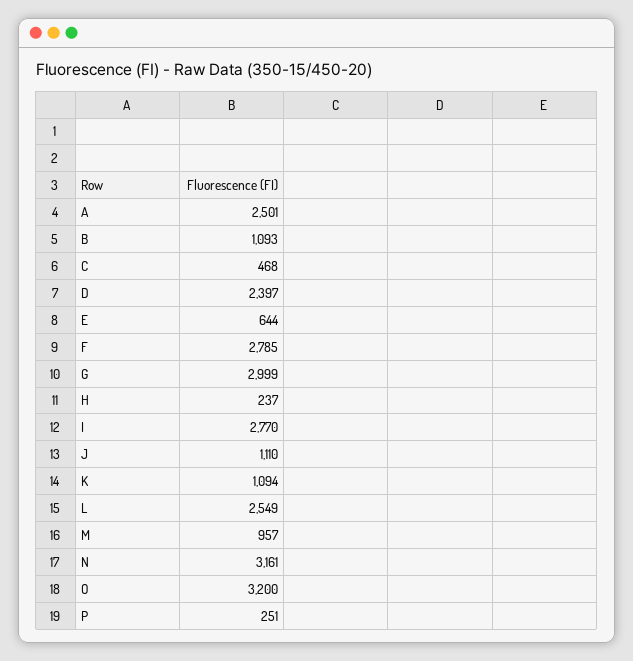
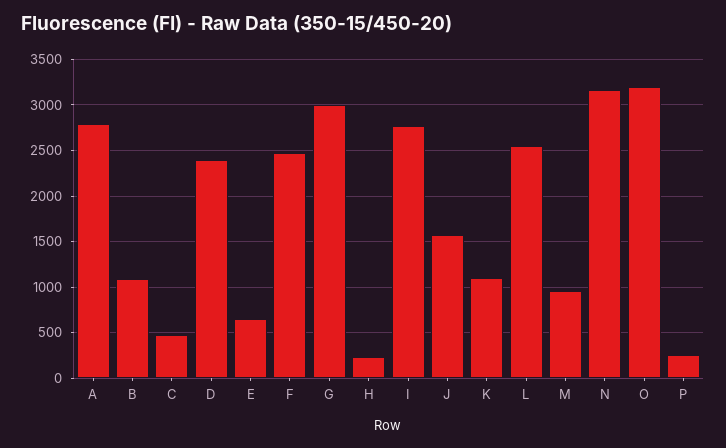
A: 2501 -> 2800
F: 2785 -> 2500
J: 1110 -> 1600

